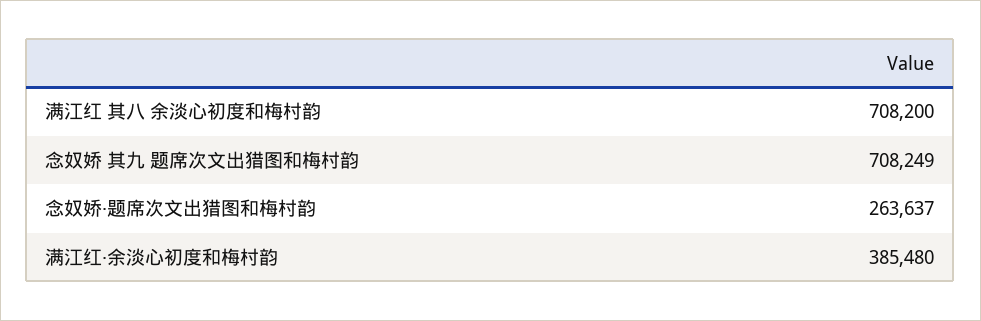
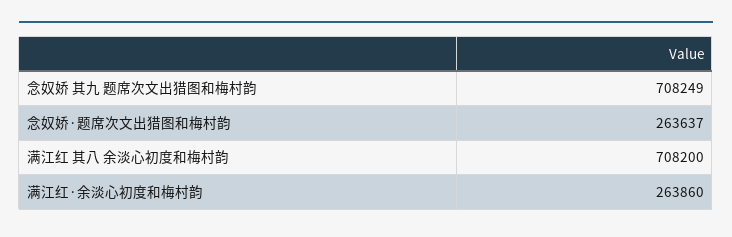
满江红·余淡心初度和梅村韵: 385480 -> 263860

